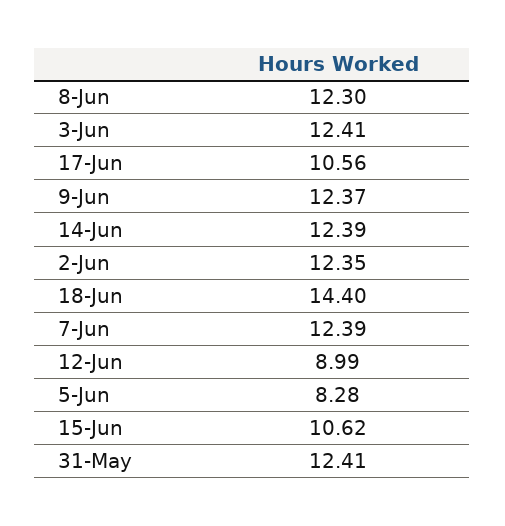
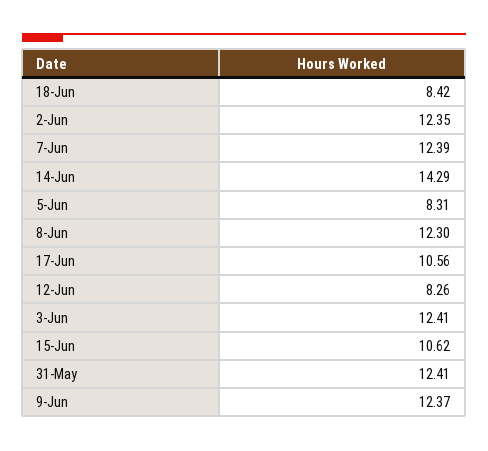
14-Jun: 12.39 -> 14.29
18-Jun: 14.4 -> 8.42
12-Jun: 8.99 -> 8.26
5-Jun: 8.28 -> 8.31

